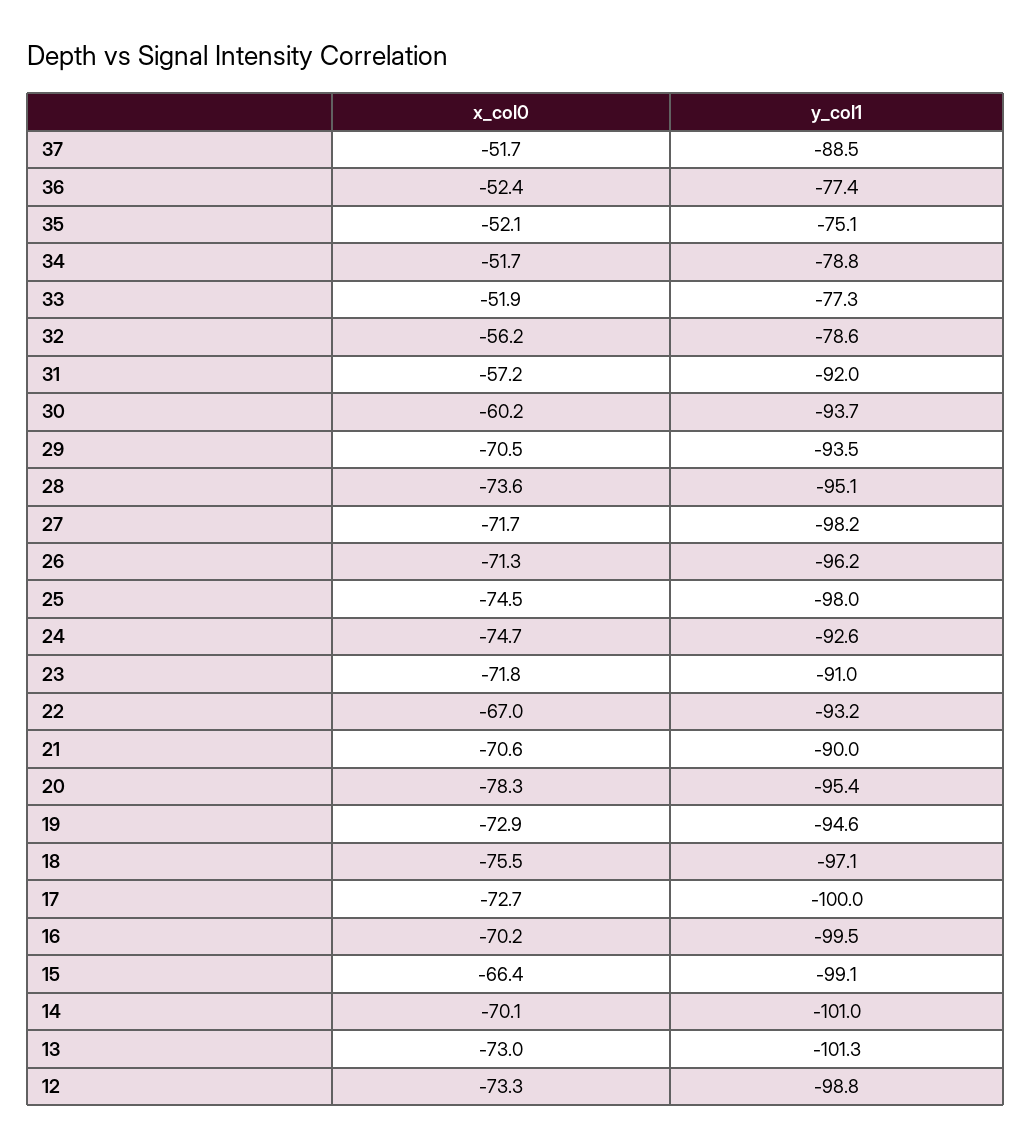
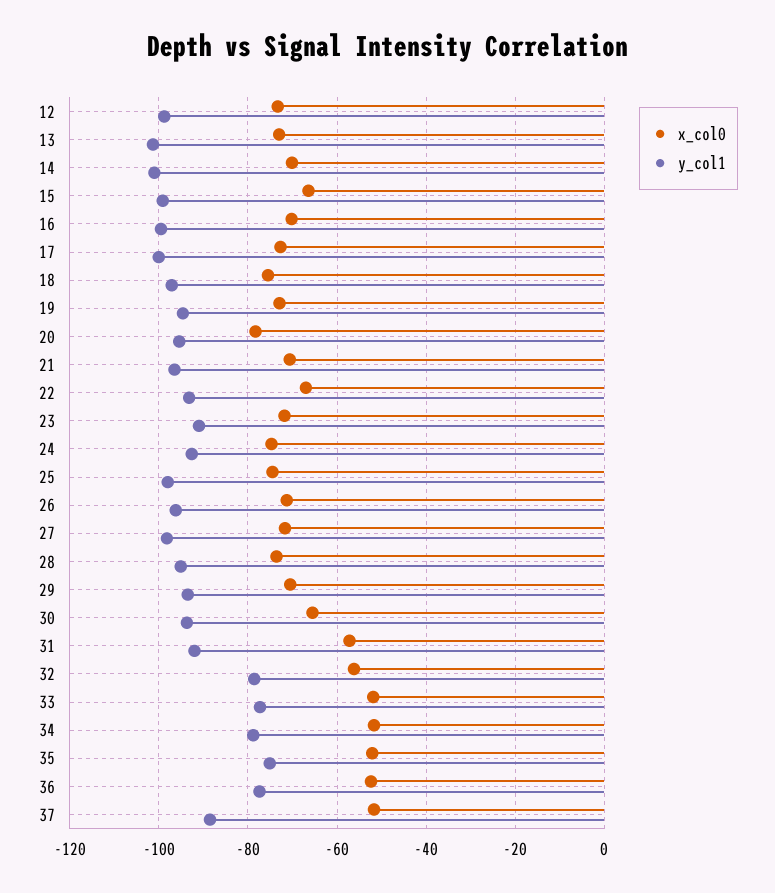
x_col0, 30: -60.2 -> -66
y_col1, 21: -90 -> -96

